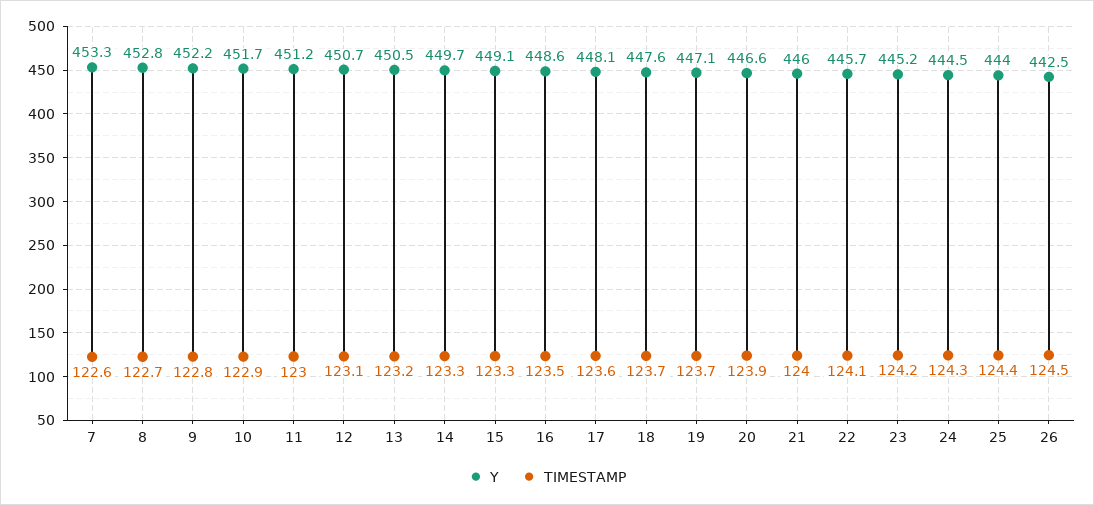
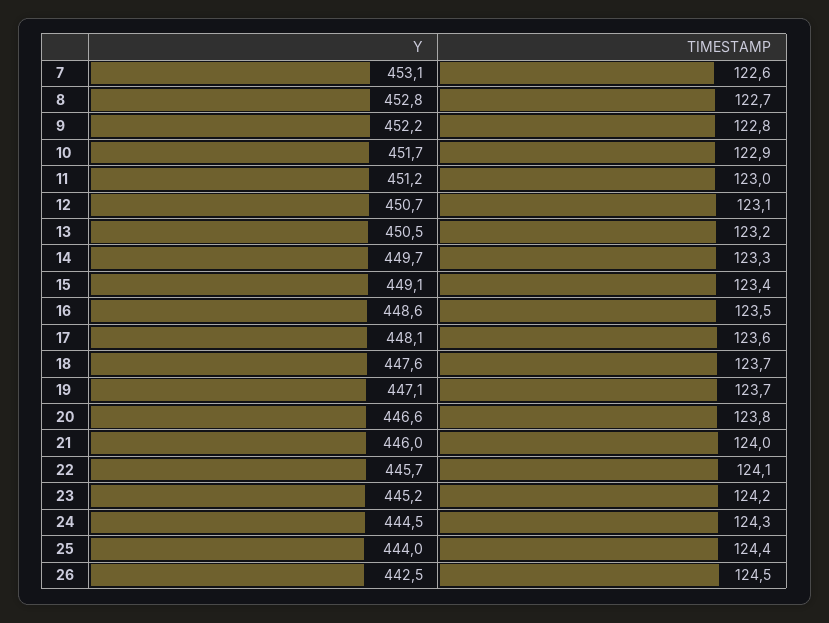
Y, 7: 453.3 -> 453.1
TIMESTAMP, 15: 123.3 -> 123.4
TIMESTAMP, 20: 123.9 -> 123.8

